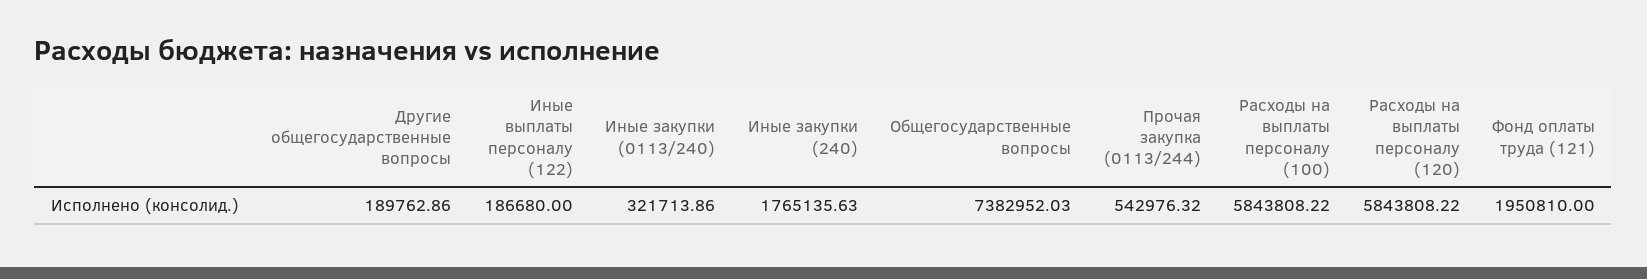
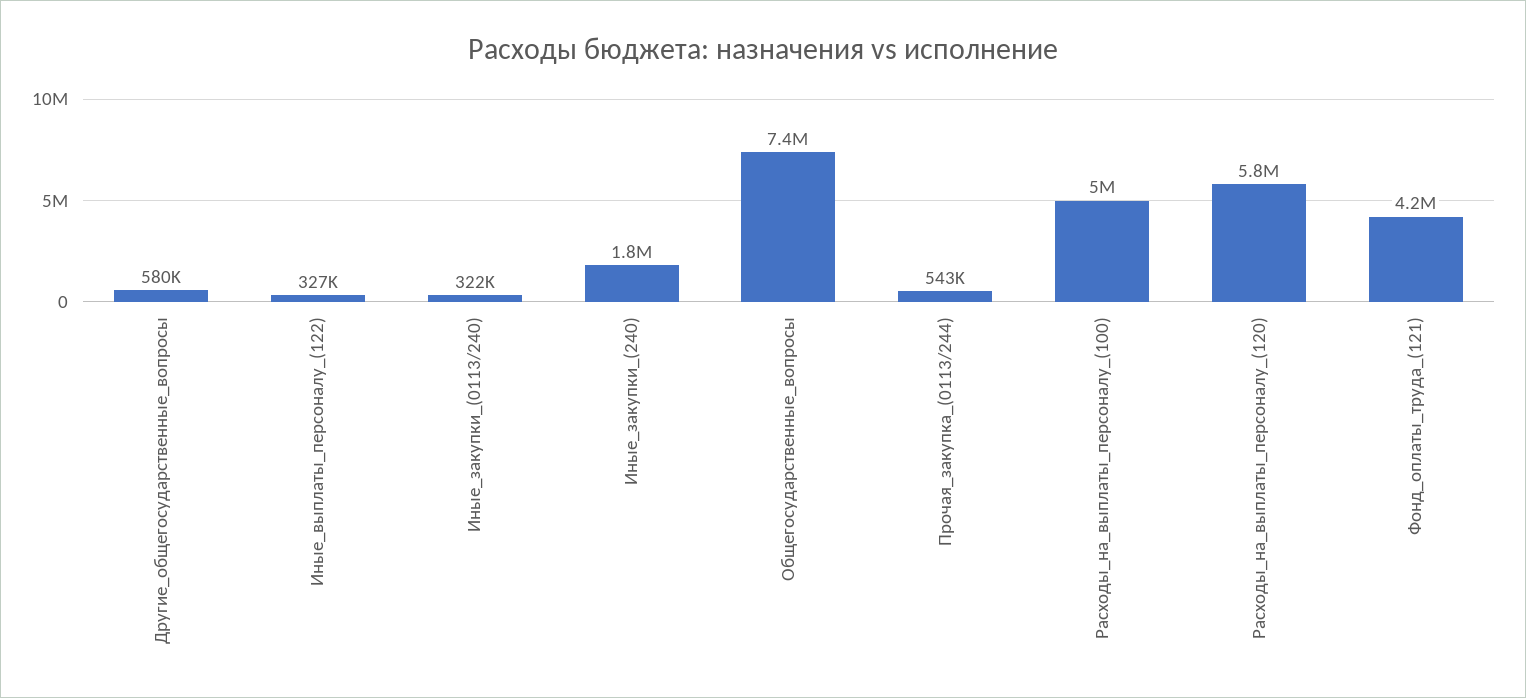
Другие общегосударственные вопросы: 189762.86 -> 580000
Иные выплаты персоналу (122): 186680 -> 327000
Расходы на выплаты персоналу (100): 5843808.22 -> 5000000
Фонд оплаты труда (121): 1950810 -> 4200000

